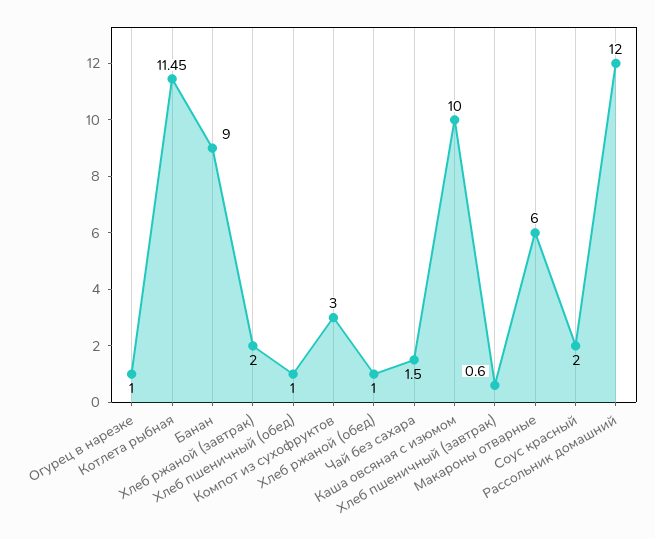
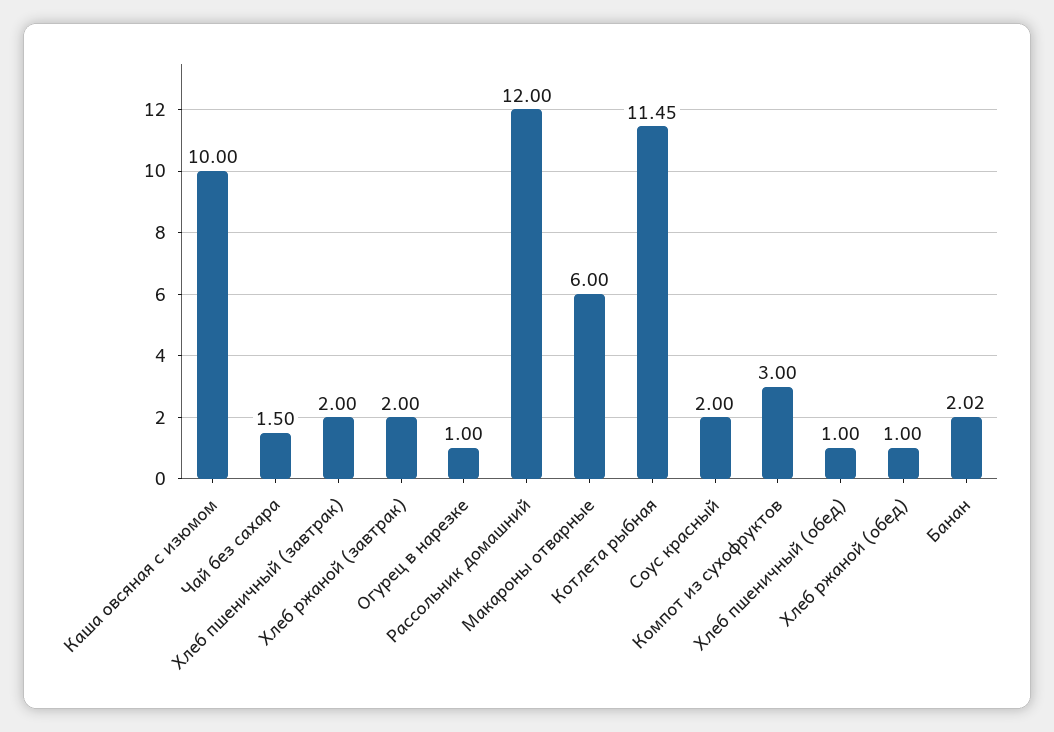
Банан: 9 -> 2.02
Хлеб пшеничный (завтрак): 0.6 -> 2

